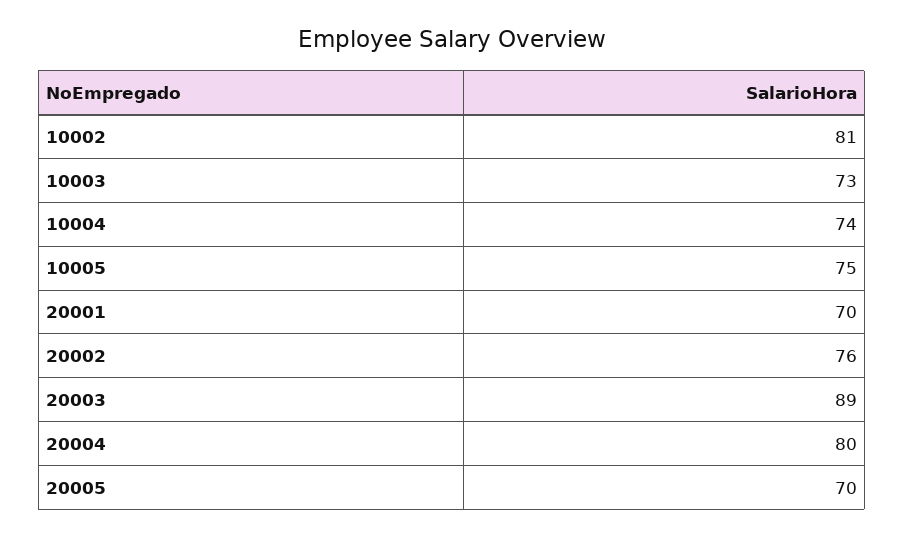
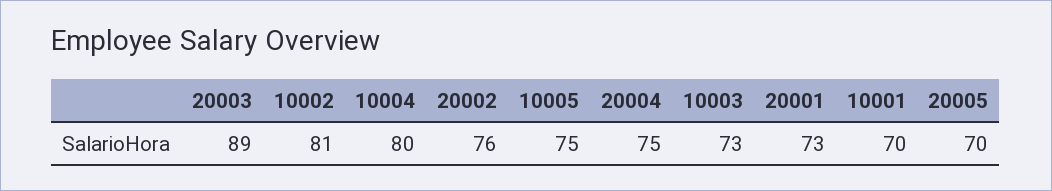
10004: 74 -> 80
20001: 70 -> 73
20004: 80 -> 75
10001: none -> 70

